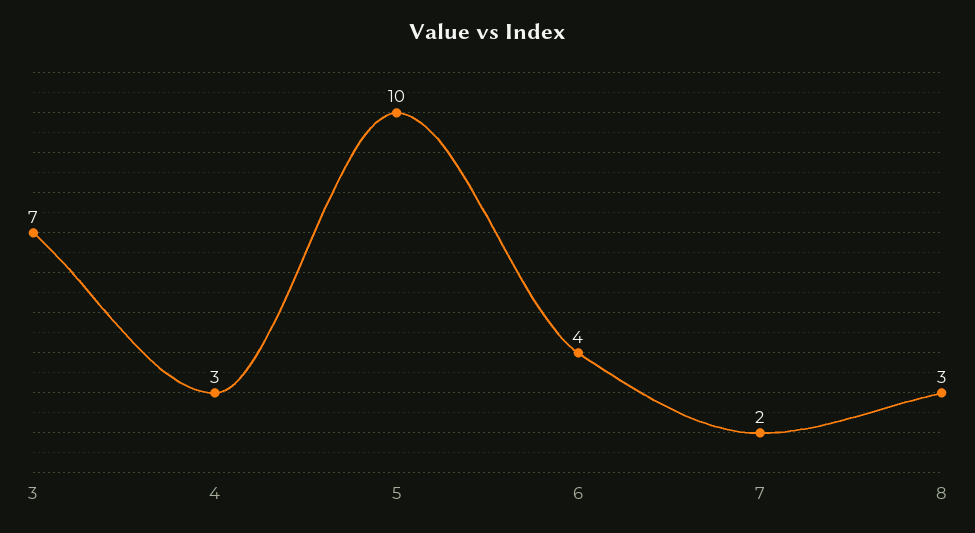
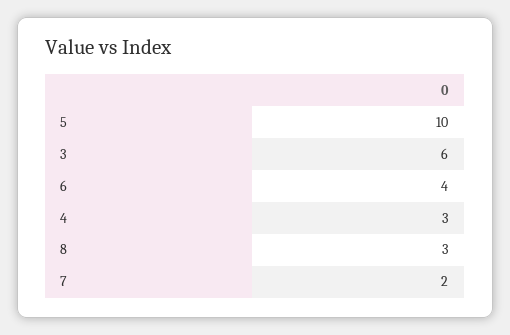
3: 7 -> 6

